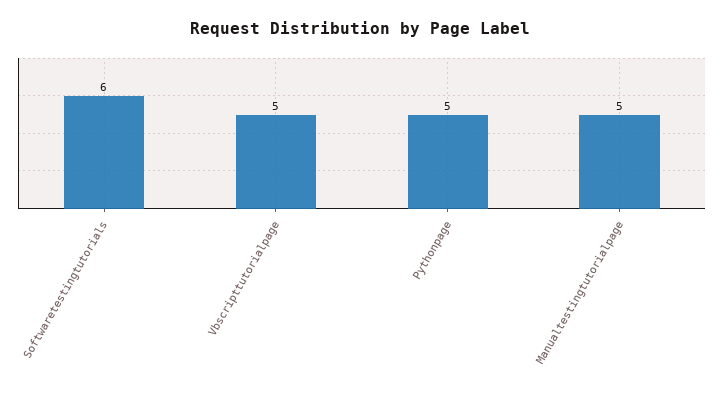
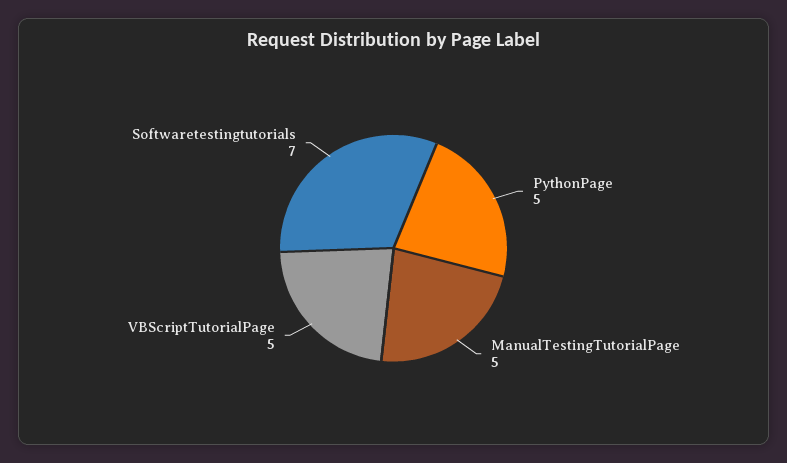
Softwaretestingtutorials: 6 -> 7

